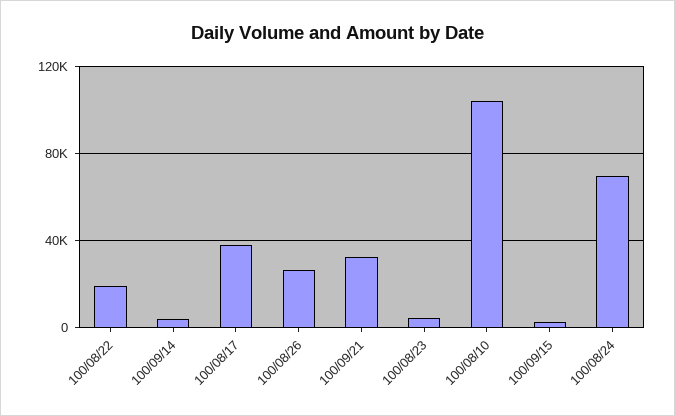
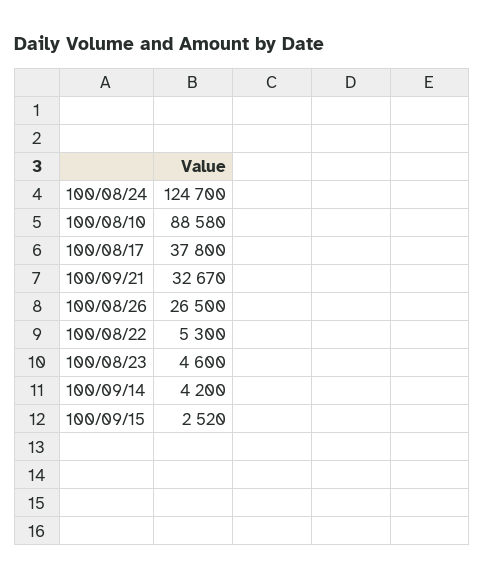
100/08/22: 20000 -> 5300
100/08/10: 105000 -> 88580
100/08/24: 70000 -> 124700

